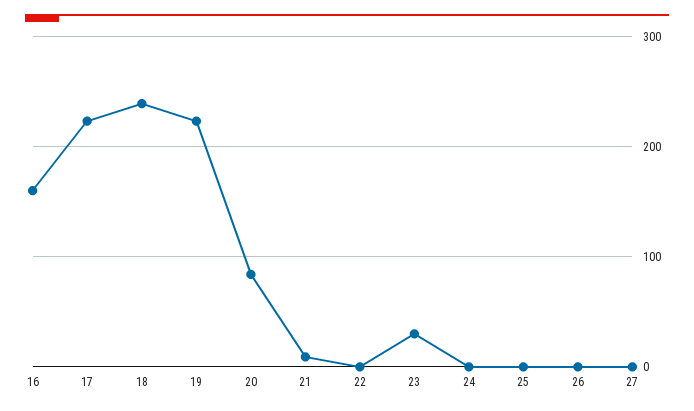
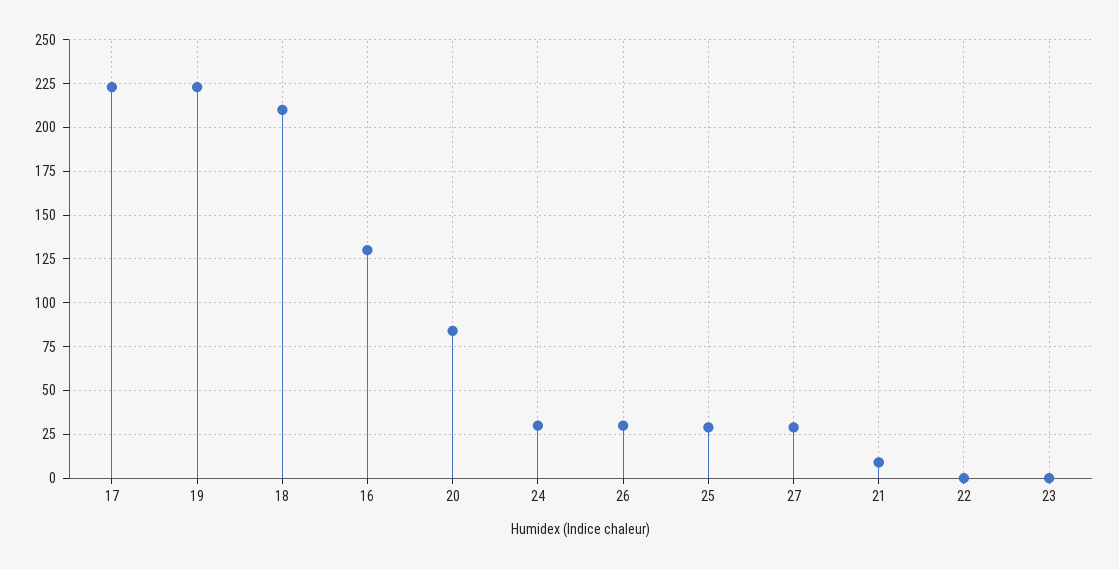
16: 160 -> 130
18: 240 -> 210
23: 30 -> 0
24: 0 -> 30
25: 0 -> 30
26: 0 -> 30
27: 0 -> 30

